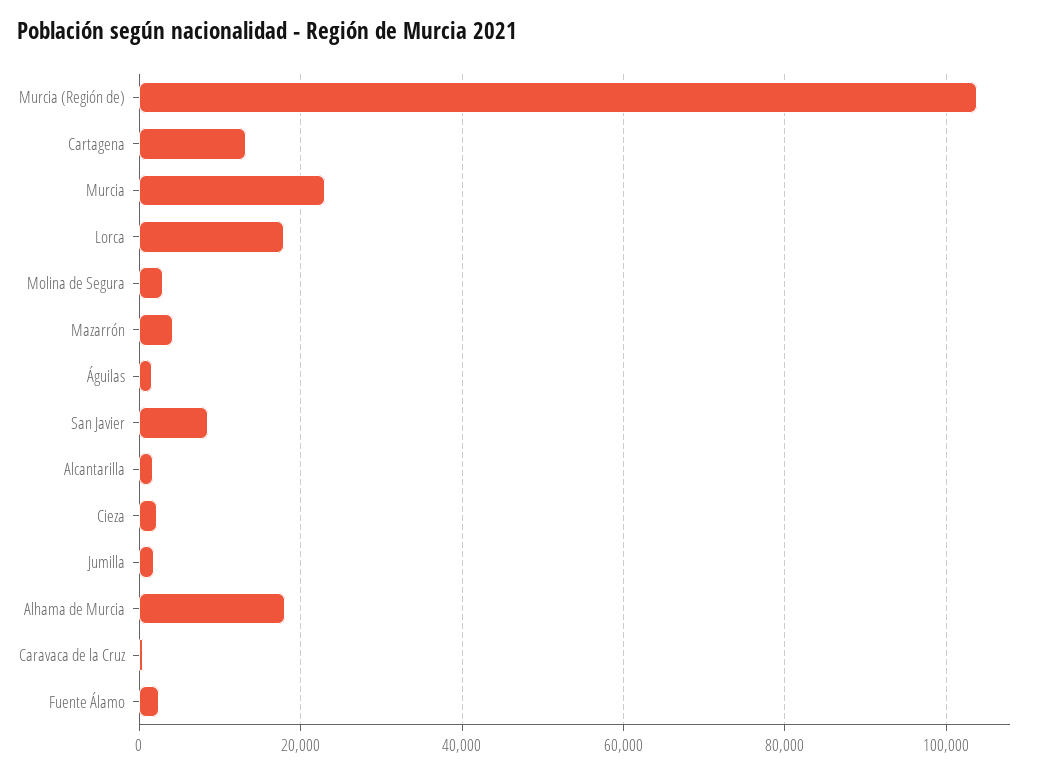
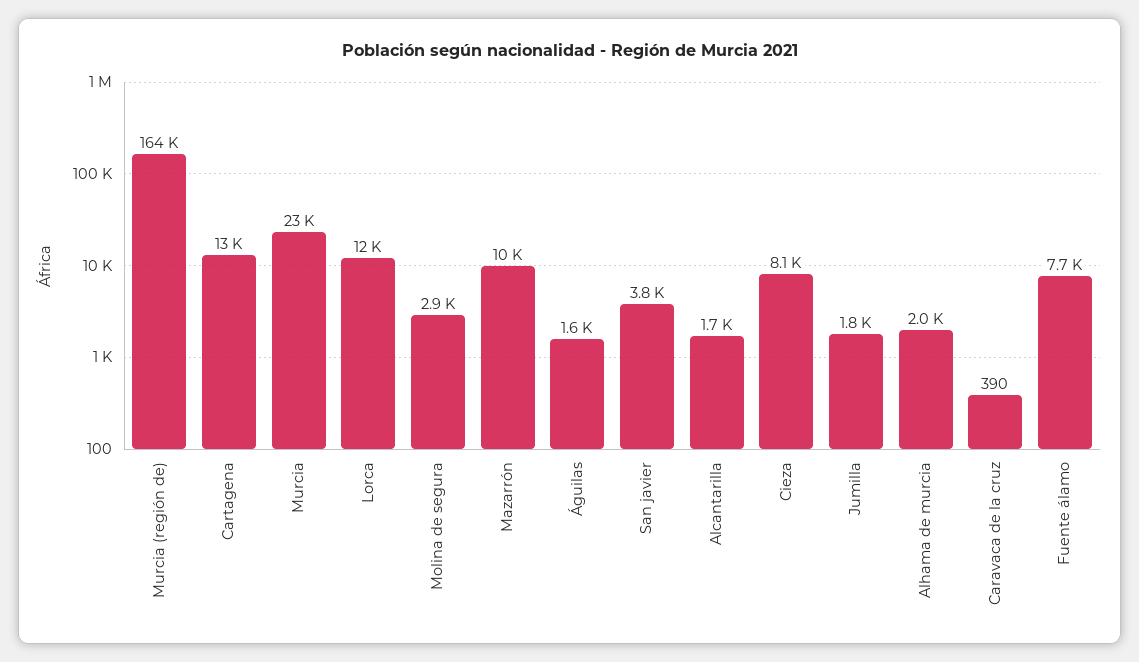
Murcia (Región de): 104000 -> 164000
Lorca: 18000 -> 12000
Mazarrón: 4000 -> 10000
San Javier: 8000 -> 3800
Cieza: 2000 -> 8100
Alhama de Murcia: 18000 -> 2000
Fuente Álamo: 2000 -> 7700

